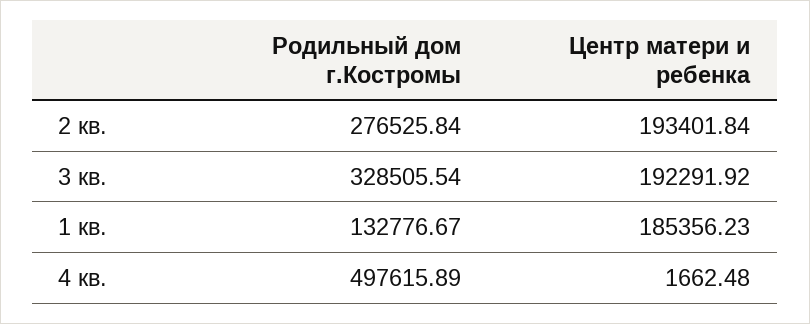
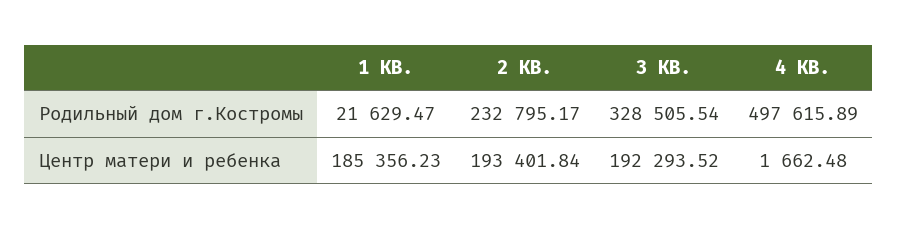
Родильный дом г.Костромы, 2 кв.: 276525.84 -> 232795.17
Центр матери и ребенка, 3 кв.: 192291.92 -> 192293.52
Родильный дом г.Костромы, 1 кв.: 132776.67 -> 21629.47

